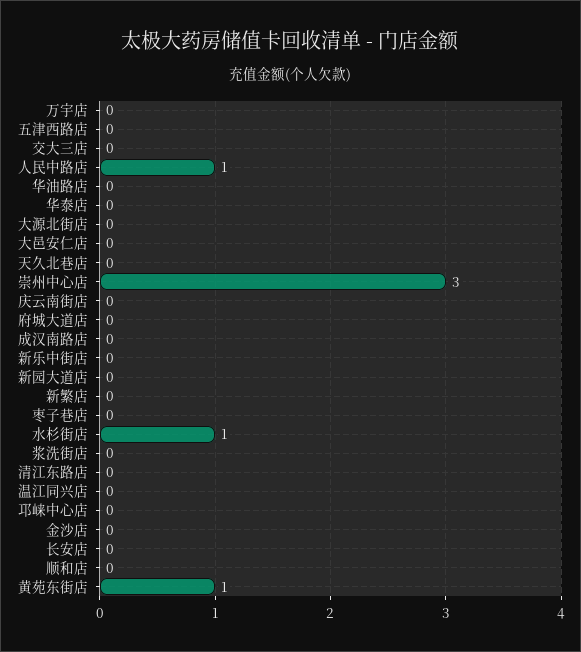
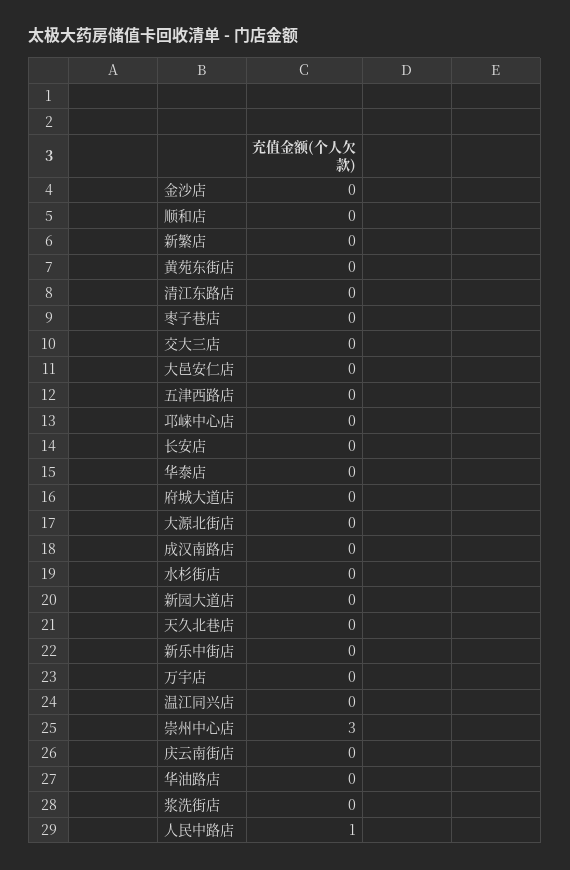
水杉街店: 1 -> 0
黄苑东街店: 1 -> 0

